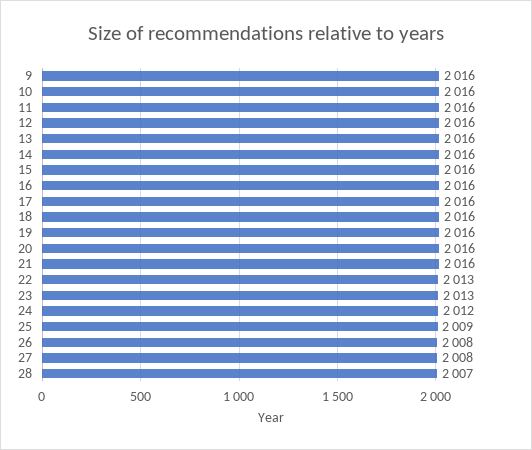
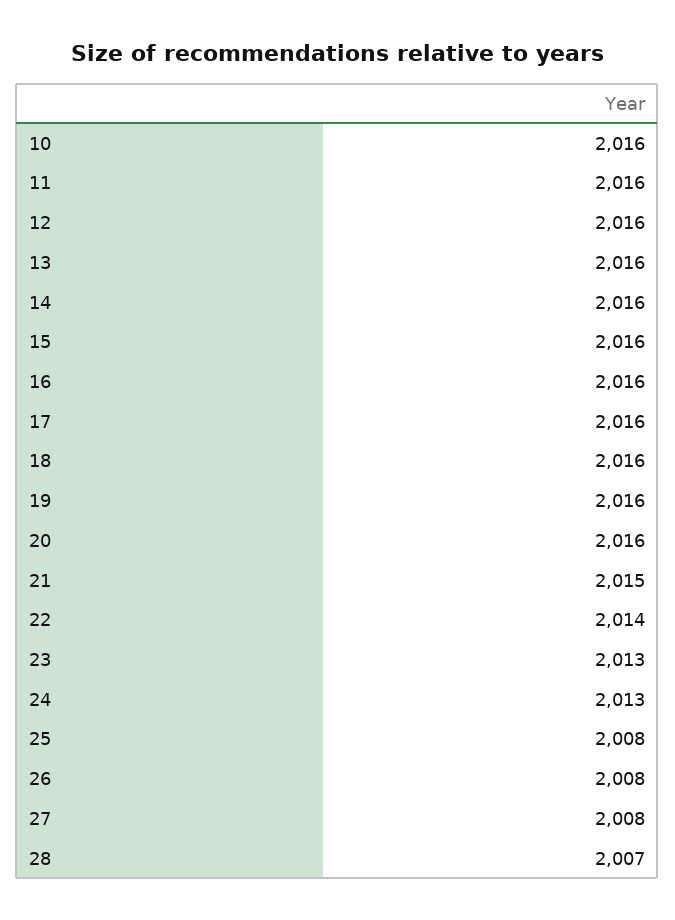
9: 2016 -> none
21: 2016 -> 2015
22: 2013 -> 2014
24: 2012 -> 2013
25: 2009 -> 2008

